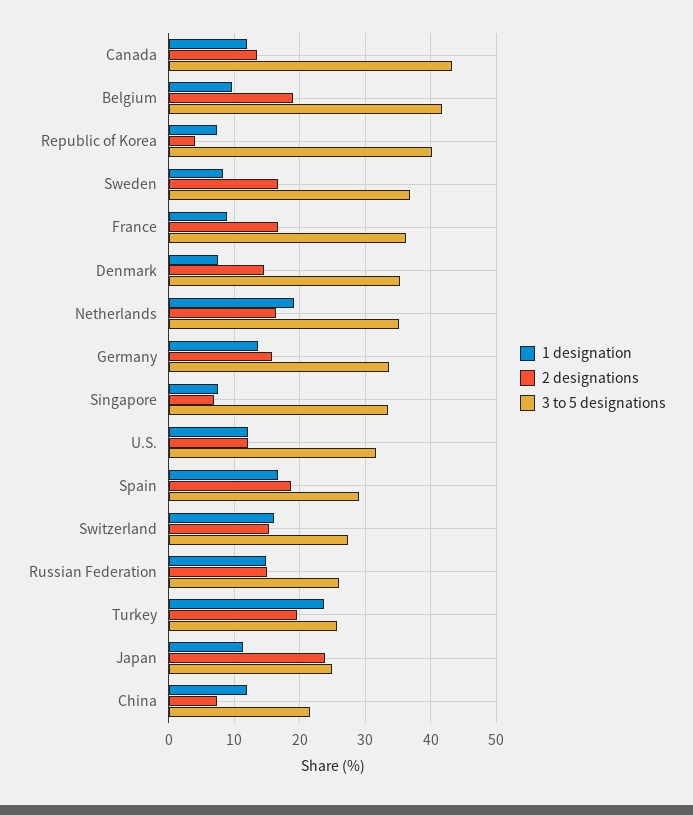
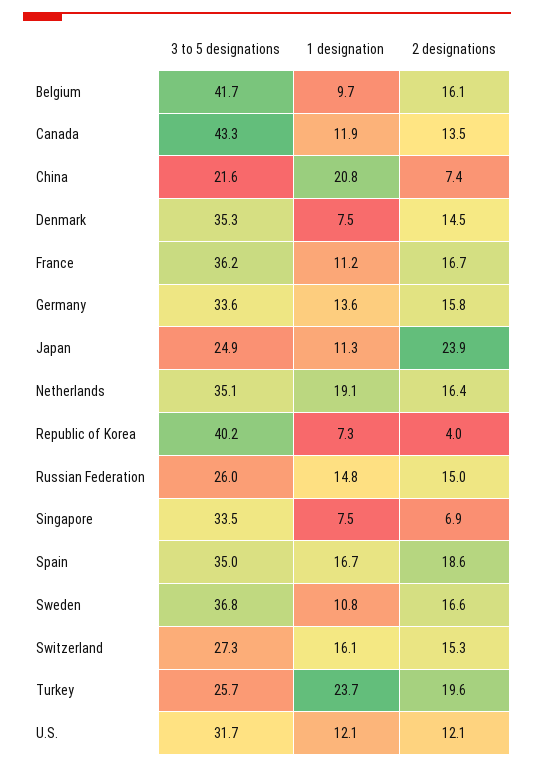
2 designations, Belgium: 19 -> 16.1
1 designation, Sweden: 8 -> 10.8
1 designation, France: 9 -> 11.2
3 to 5 designations, Spain: 29 -> 35
1 designation, China: 12 -> 20.8

